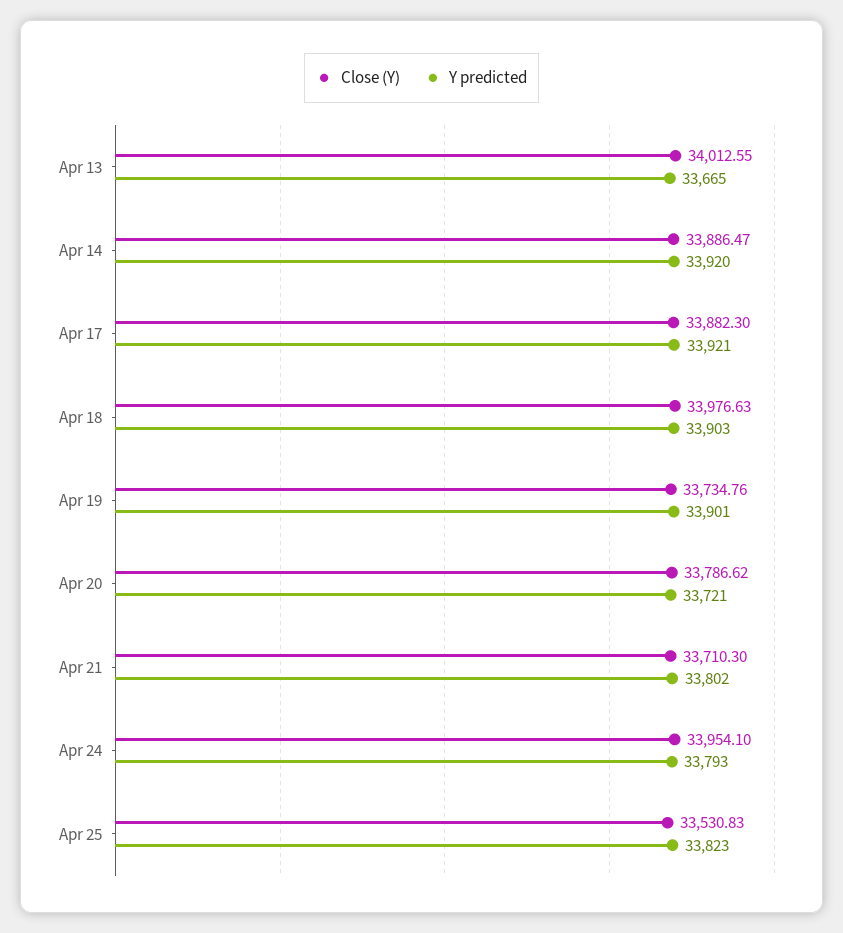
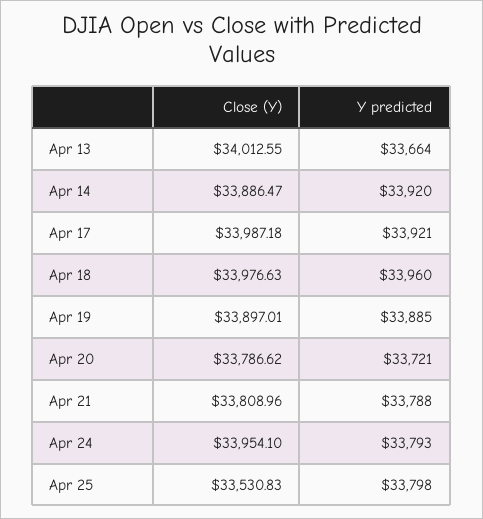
Y predicted, Apr 13: 33665 -> 33664
Close (Y), Apr 17: 33882.3 -> 33987.18
Y predicted, Apr 18: 33903 -> 33960
Close (Y), Apr 19: 33734.76 -> 33897.01
Y predicted, Apr 19: 33901 -> 33885
Close (Y), Apr 21: 33710.3 -> 33808.96
Y predicted, Apr 21: 33802 -> 33788
Y predicted, Apr 25: 33823 -> 33798

